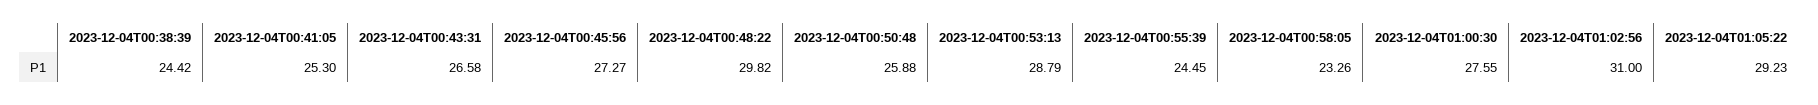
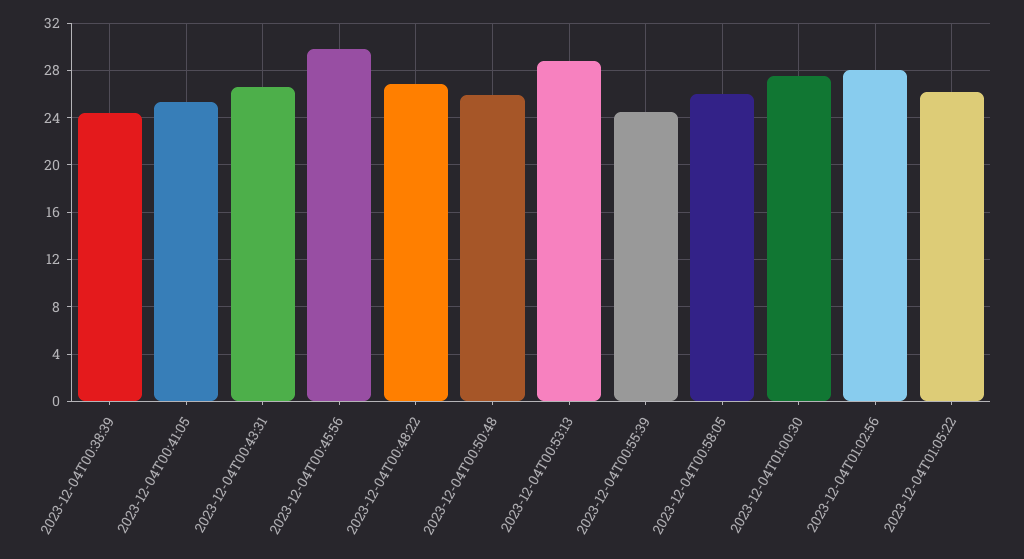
2023-12-04T00:45:56: 27.27 -> 30
2023-12-04T00:48:22: 29.82 -> 27
2023-12-04T00:58:05: 23.26 -> 26
2023-12-04T01:02:56: 31 -> 28
2023-12-04T01:05:22: 29.23 -> 26

